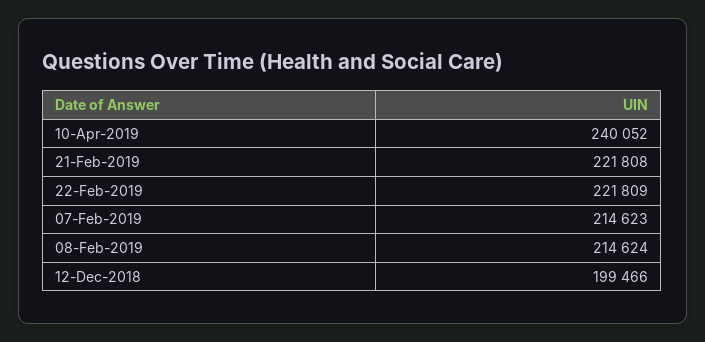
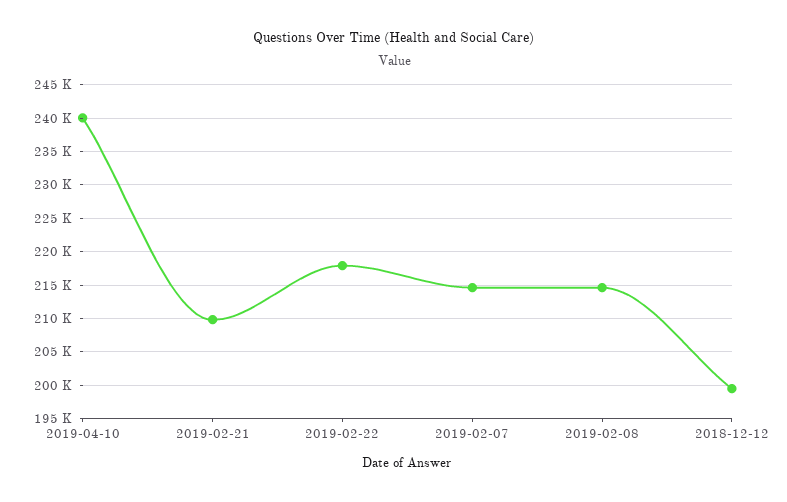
21-Feb-2019: 221808 -> 210000
22-Feb-2019: 221809 -> 218000

